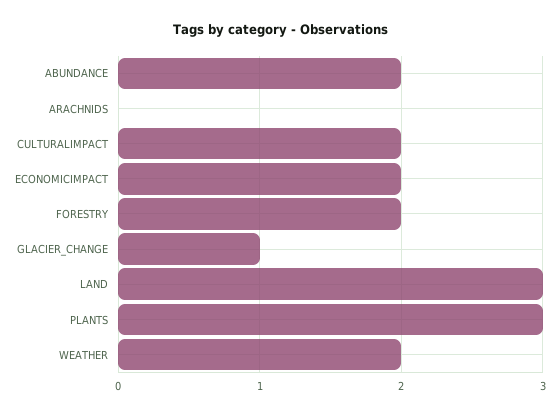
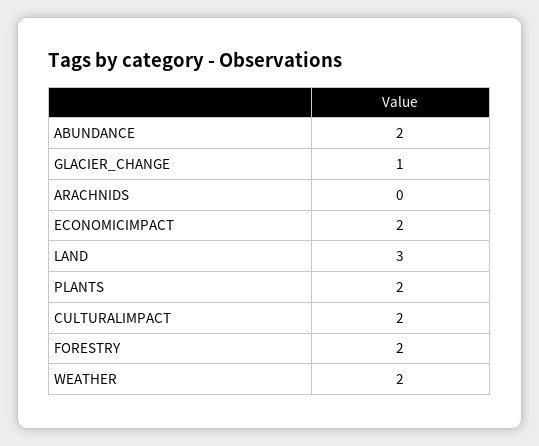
PLANTS: 3 -> 2

